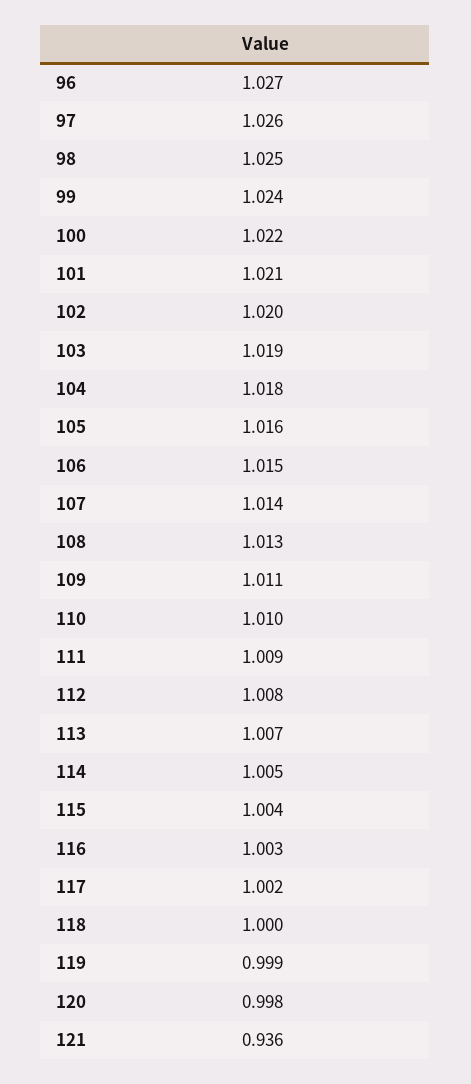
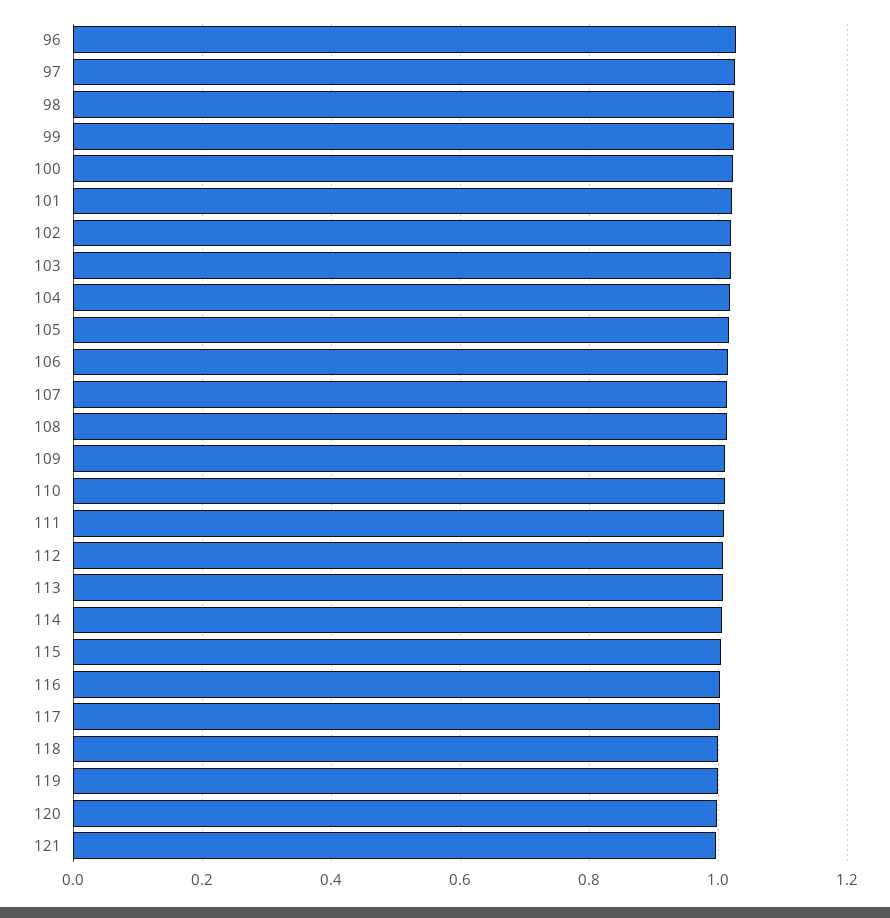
121: 0.936 -> 1

